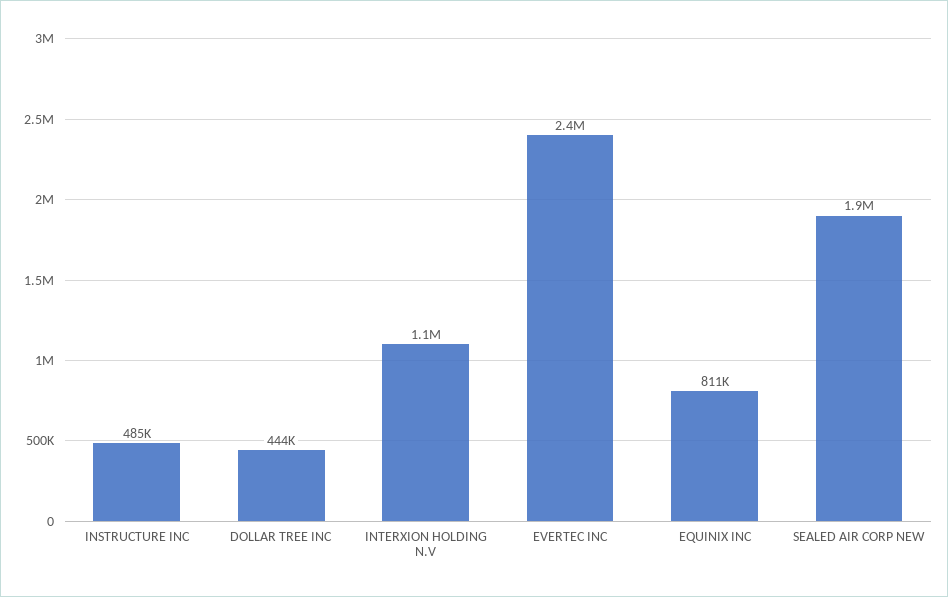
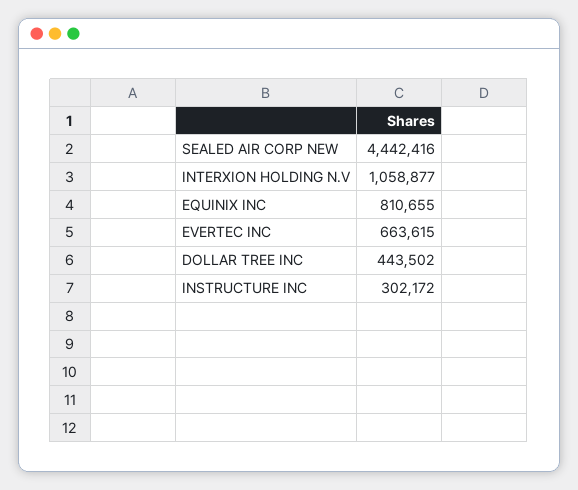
INSTRUCTURE INC: 485000 -> 302172
EVERTEC INC: 2400000 -> 663615
SEALED AIR CORP NEW: 1900000 -> 4442416

